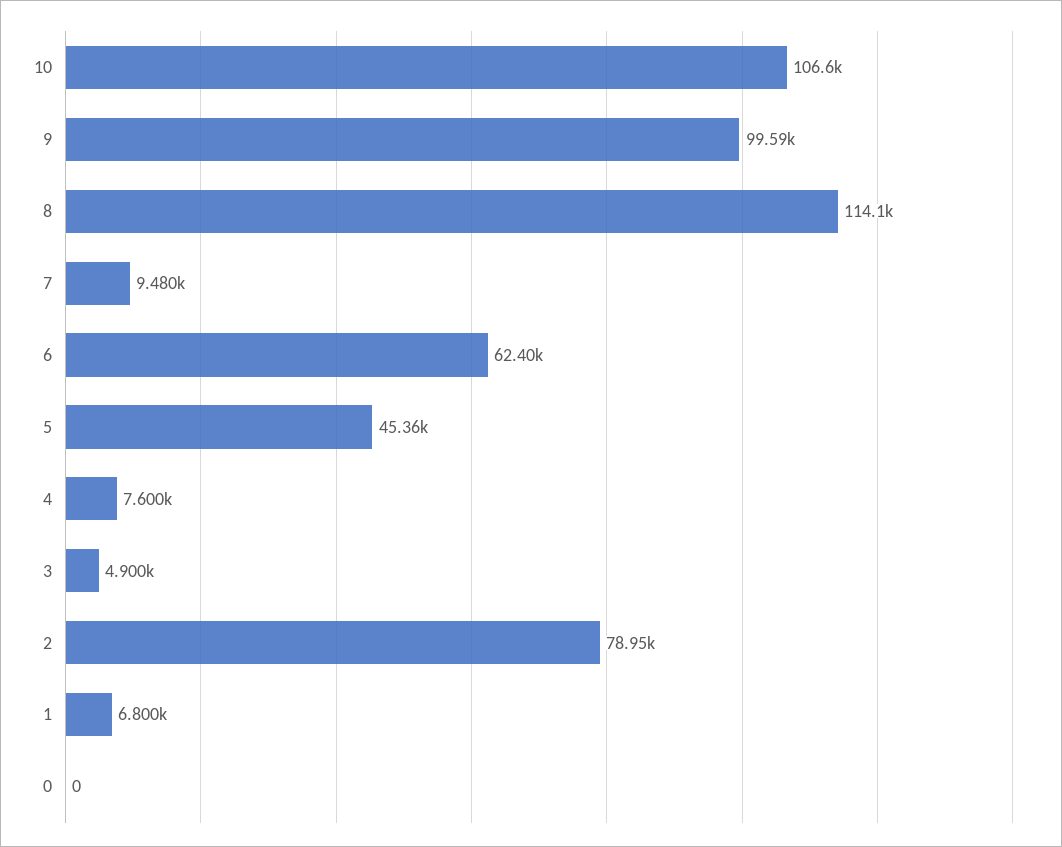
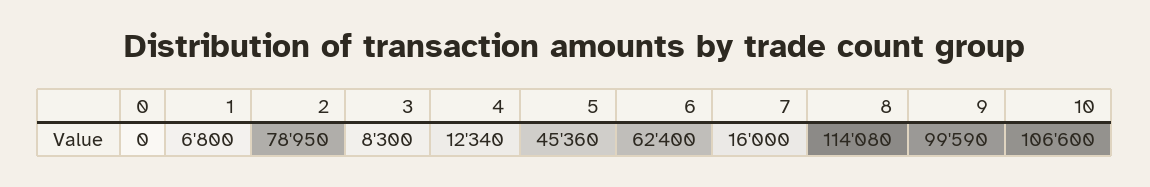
7: 9480 -> 16000
4: 7600 -> 12340
3: 4900 -> 8300

